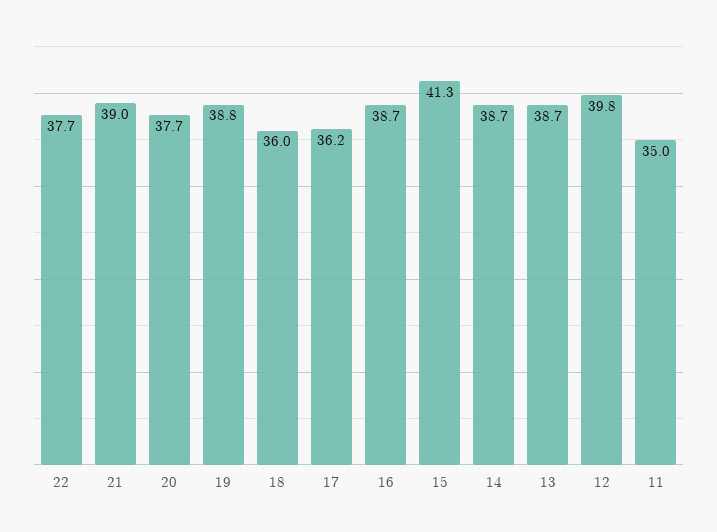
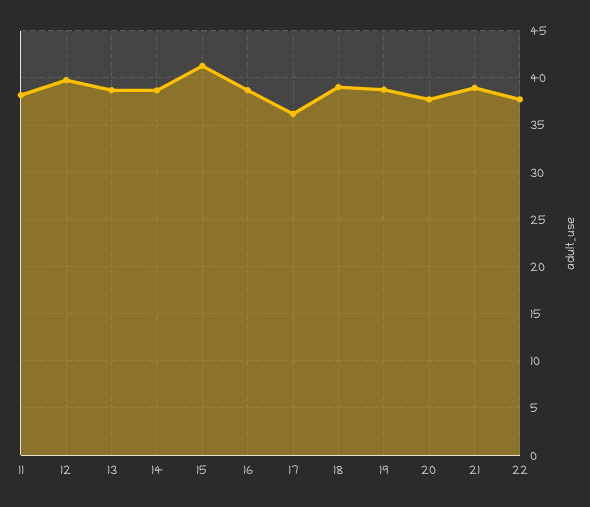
18: 36 -> 39
11: 35 -> 38

